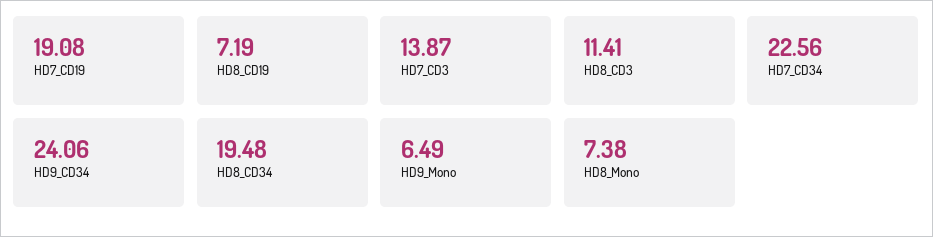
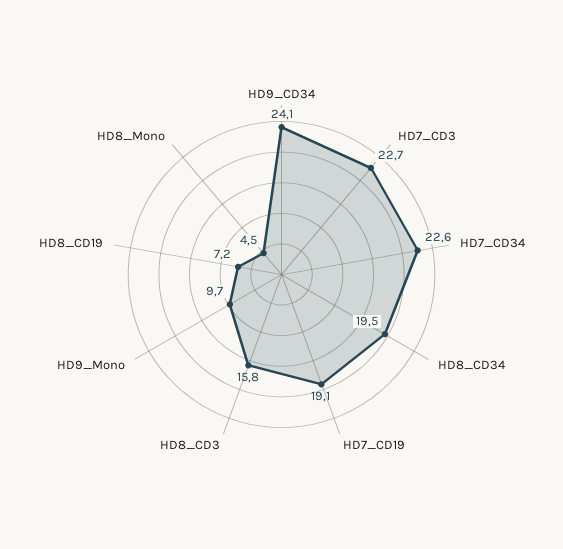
HD7_CD3: 13.87 -> 22.7
HD8_CD3: 11.41 -> 15.8
HD9_Mono: 6.49 -> 9.7
HD8_Mono: 7.38 -> 4.5

